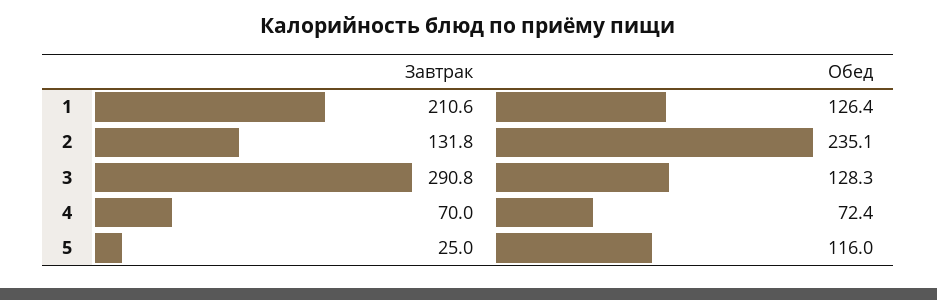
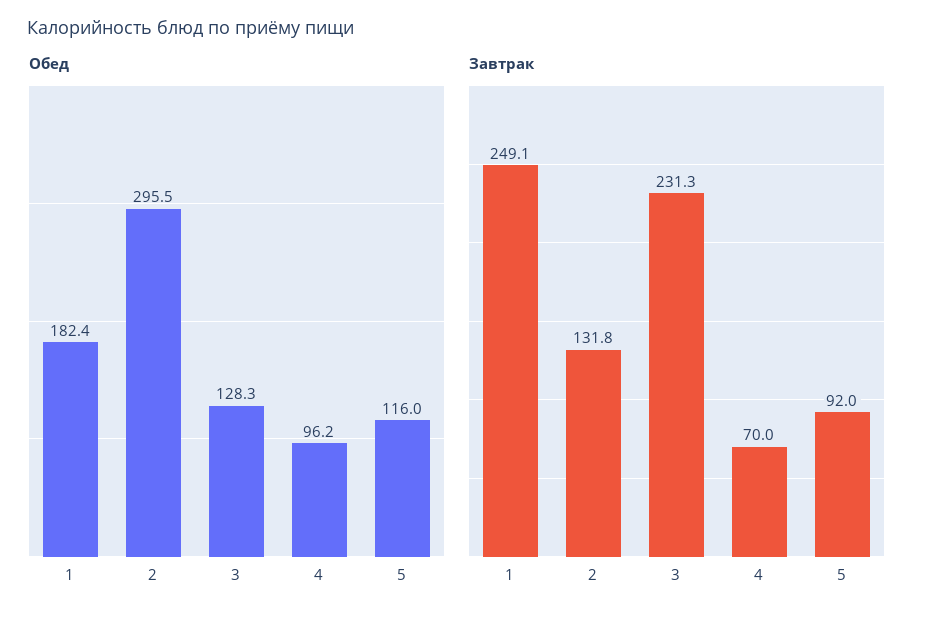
Завтрак, 1: 210.6 -> 249.1
Обед, 1: 126.4 -> 182.4
Обед, 2: 235.1 -> 295.5
Завтрак, 3: 290.8 -> 231.3
Обед, 4: 72.4 -> 96.2
Завтрак, 5: 25 -> 92

